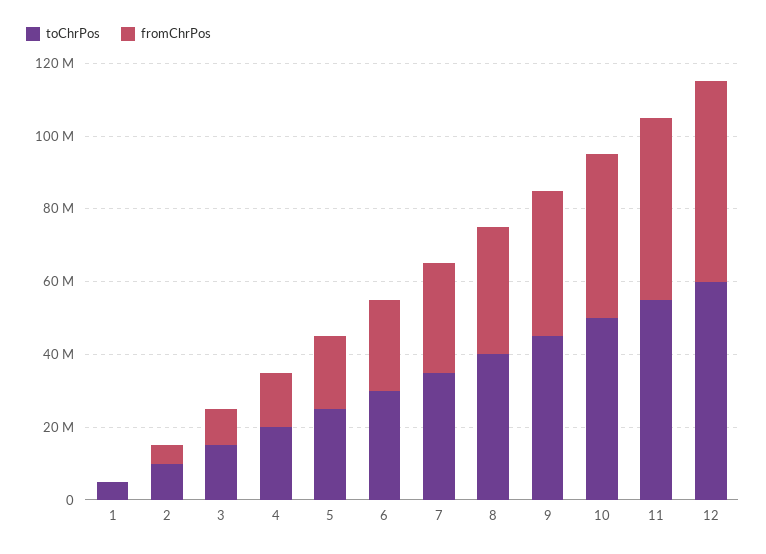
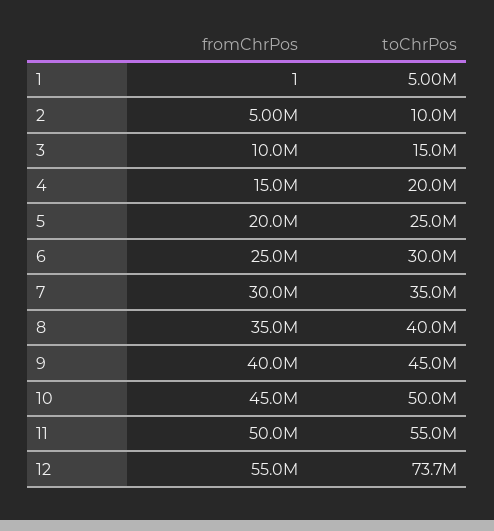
toChrPos, 12: 60000000 -> 73700000

